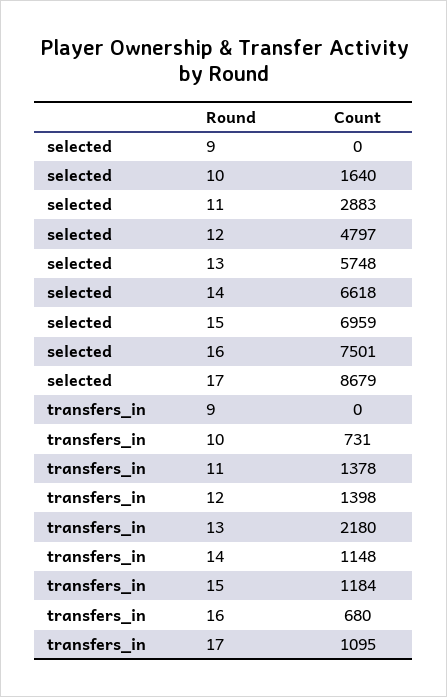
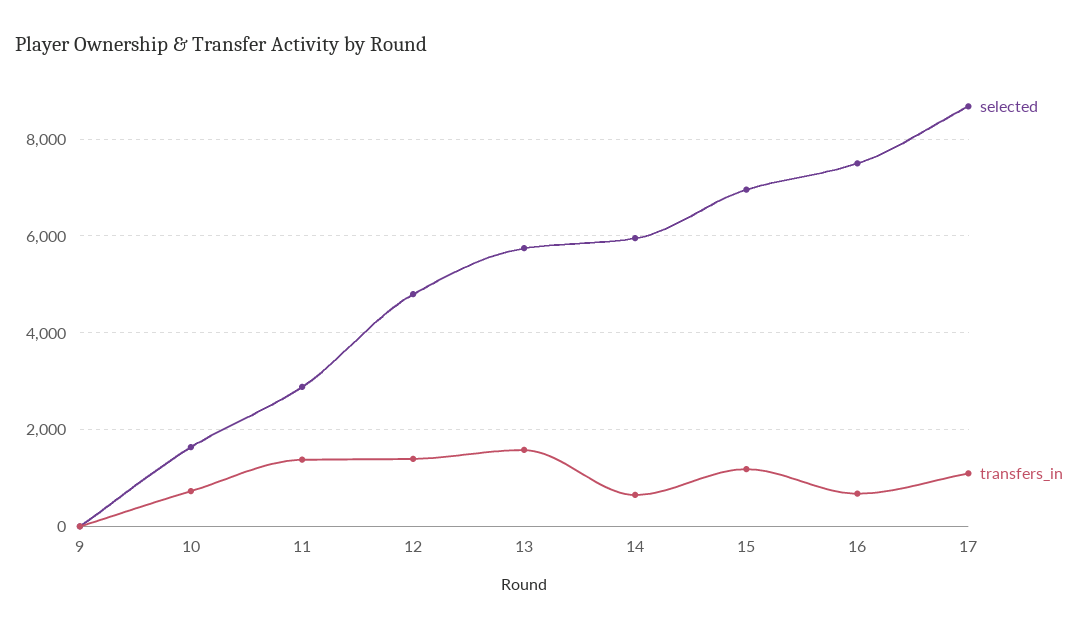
selected, 14: 6618 -> 6000
transfers_in, 13: 2180 -> 1600
transfers_in, 14: 1148 -> 600

